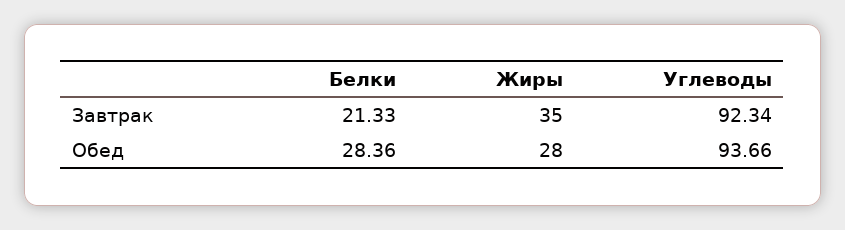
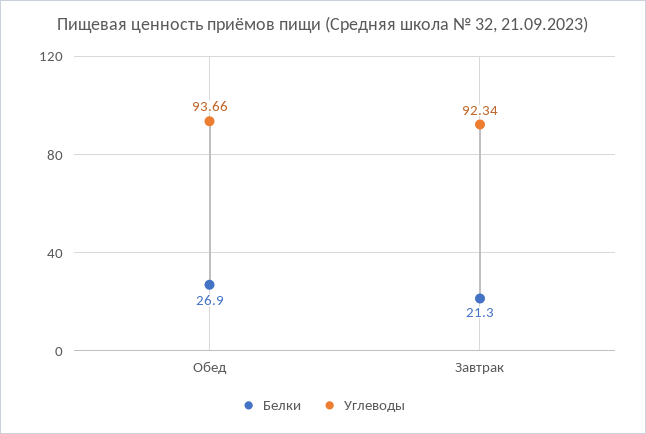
Жиры, Завтрак: 35 -> none
Белки, Обед: 28.36 -> 26.9
Жиры, Обед: 28 -> none

